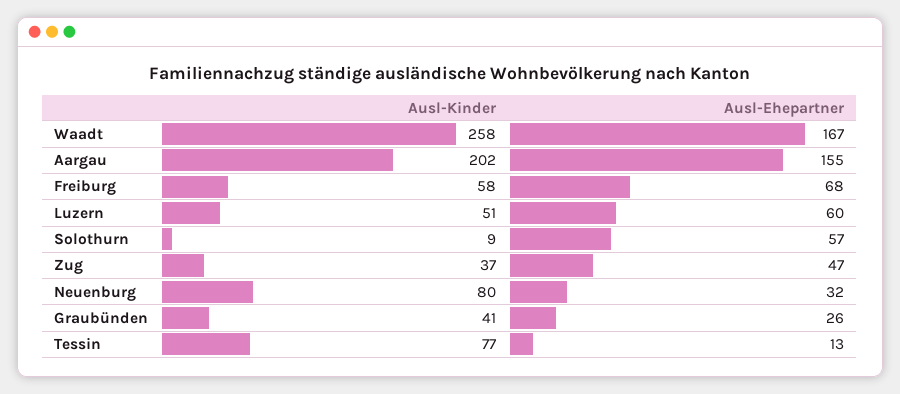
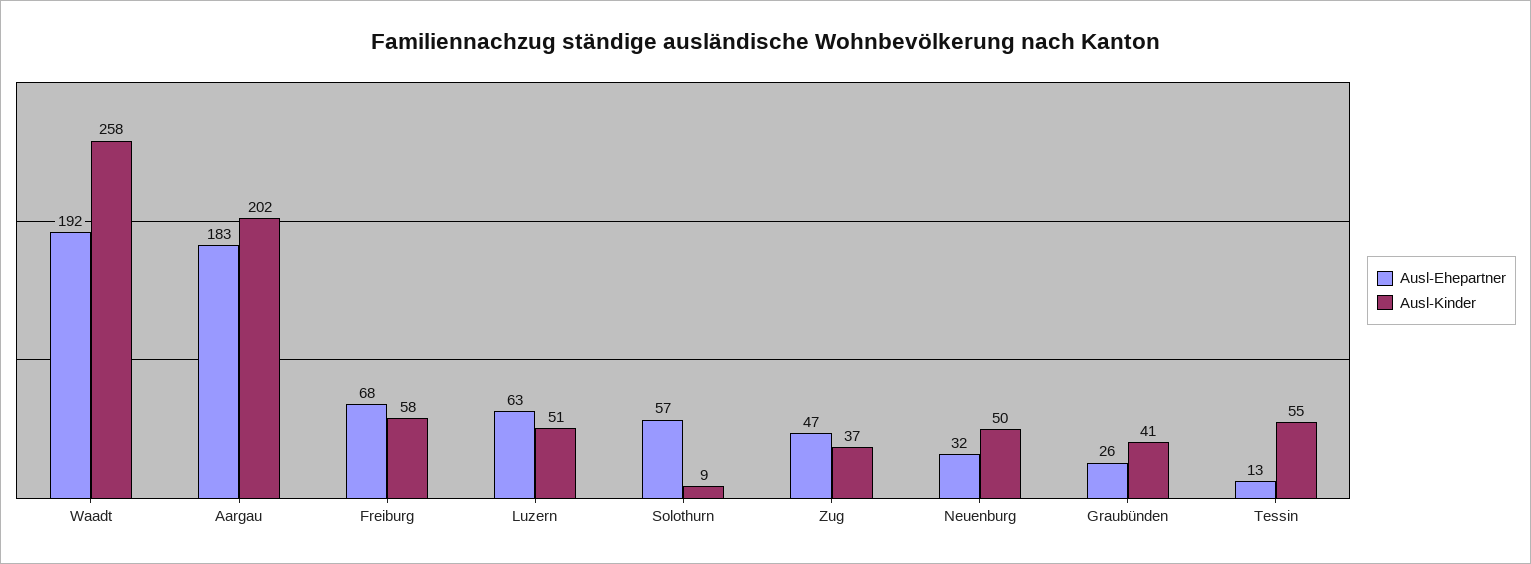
Ausl-Ehepartner, Waadt: 167 -> 192
Ausl-Ehepartner, Aargau: 155 -> 183
Ausl-Ehepartner, Luzern: 60 -> 63
Ausl-Kinder, Neuenburg: 80 -> 50
Ausl-Kinder, Tessin: 77 -> 55

